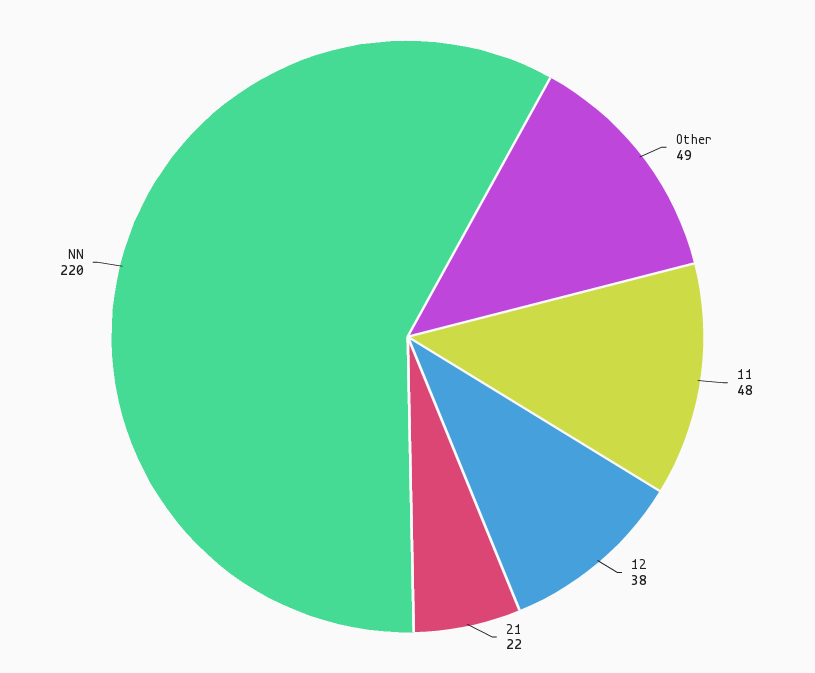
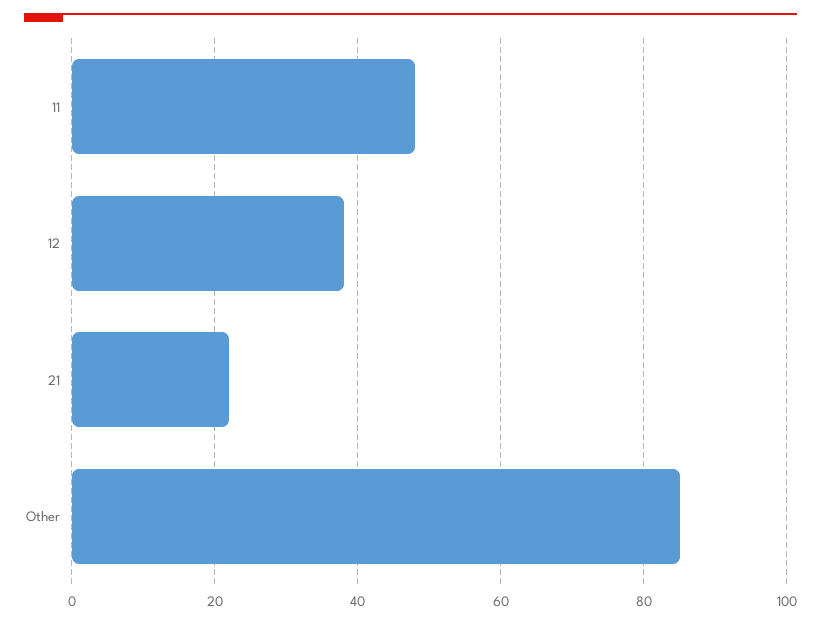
Other: 49 -> 85
NN: 220 -> none

